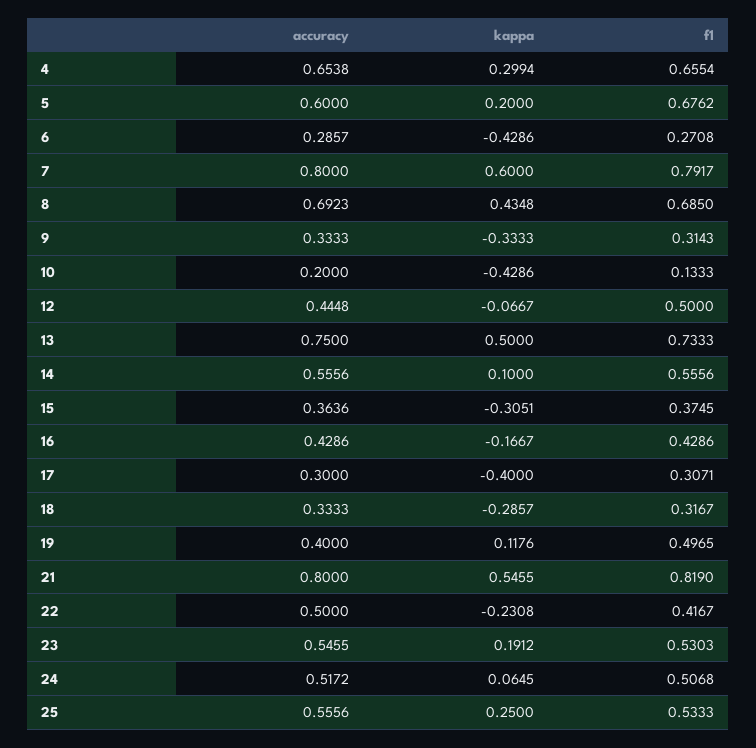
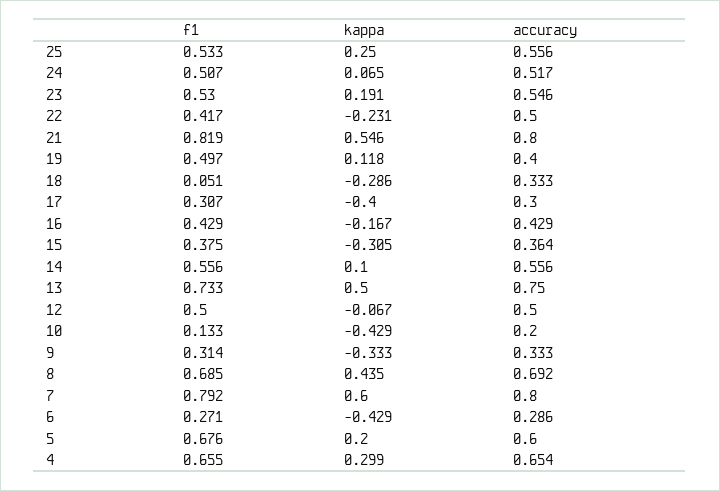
accuracy, 12: 0.4448 -> 0.5
f1, 18: 0.3167 -> 0.051

